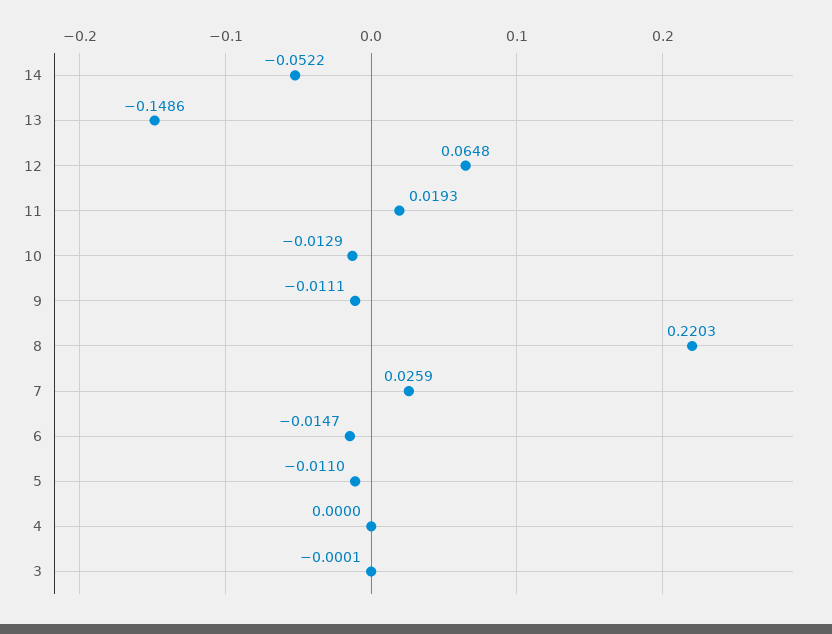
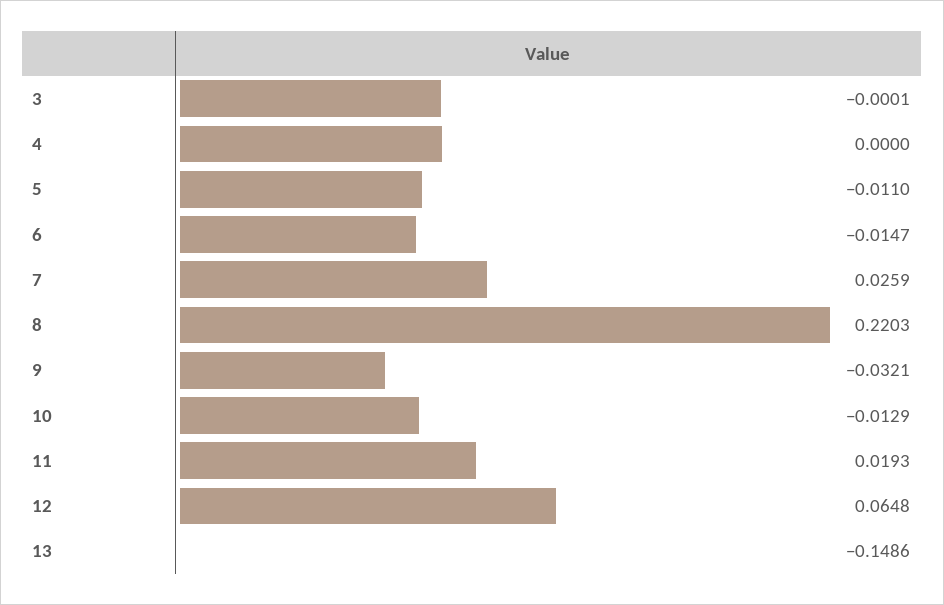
14: -0.0522 -> none
9: -0.0111 -> -0.0321

